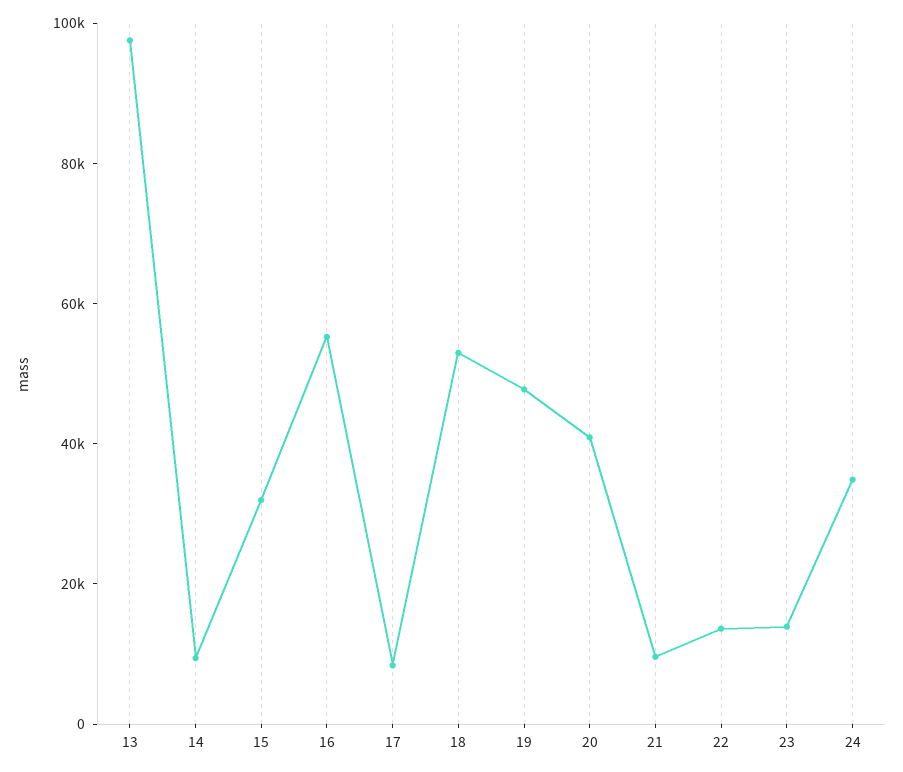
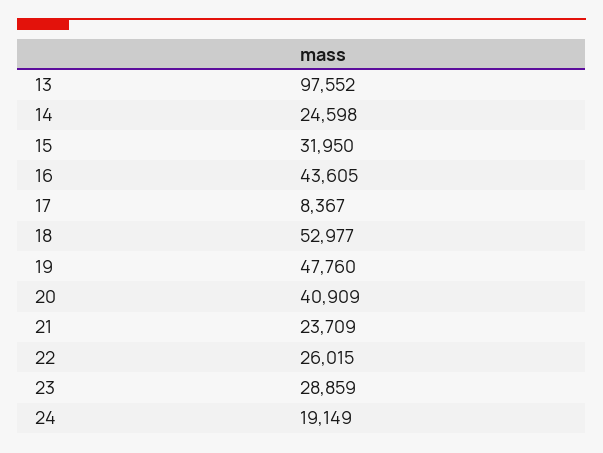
14: 10000 -> 24598
16: 55000 -> 43605
21: 10000 -> 23709
22: 15000 -> 26015
23: 15000 -> 28859
24: 35000 -> 19149

